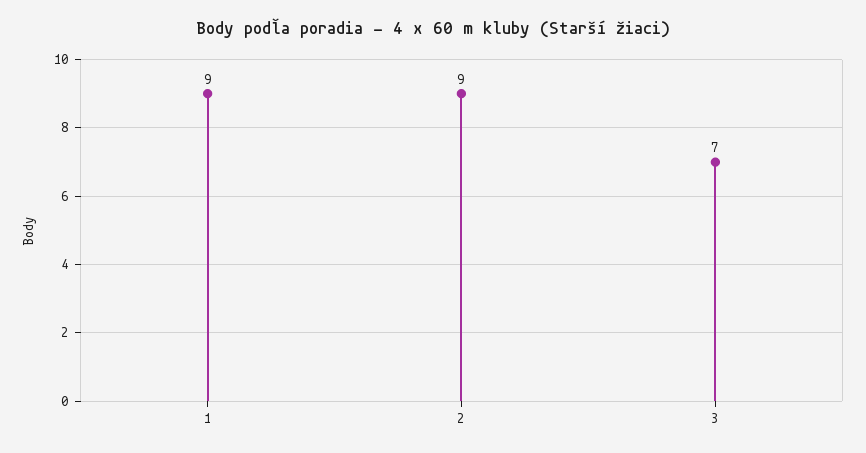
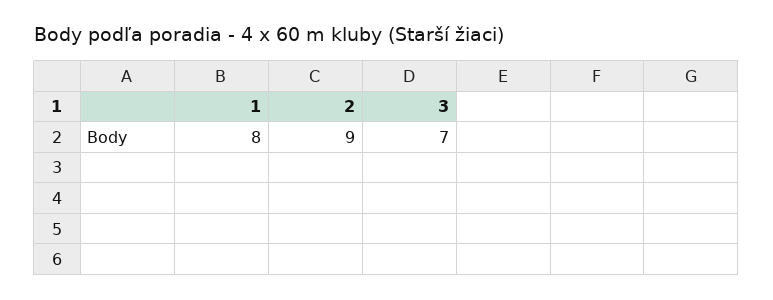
1: 9 -> 8

